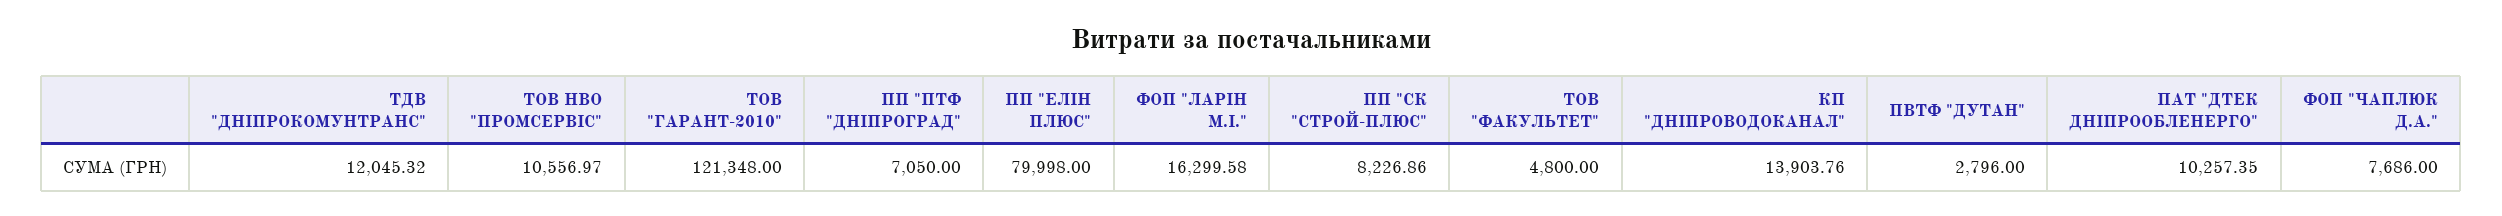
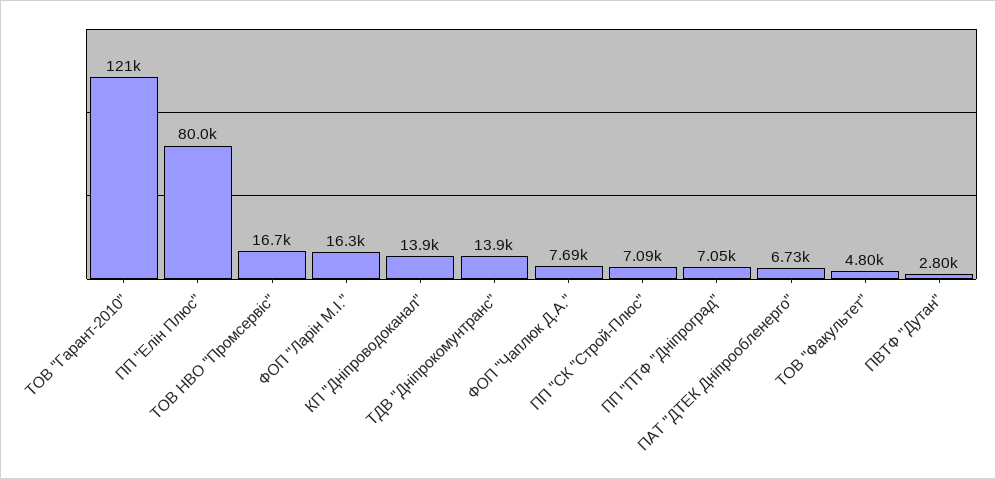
ТДВ "ДНІПРОКОМУНТРАНС": 12045.32 -> 13900
ТОВ НВО "ПРОМСЕРВІС": 10556.97 -> 16700
ПП "СК "СТРОЙ-ПЛЮС": 8226.86 -> 7090
ПАТ "ДТЕК ДНІПРООБЛЕНЕРГО": 10257.35 -> 6730

